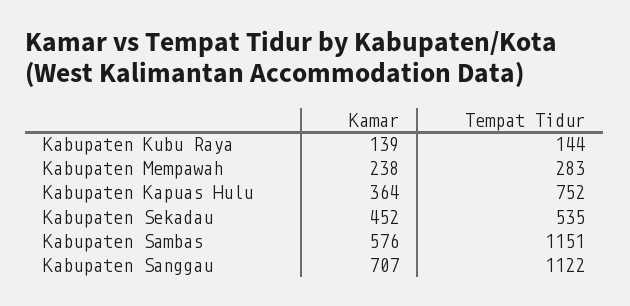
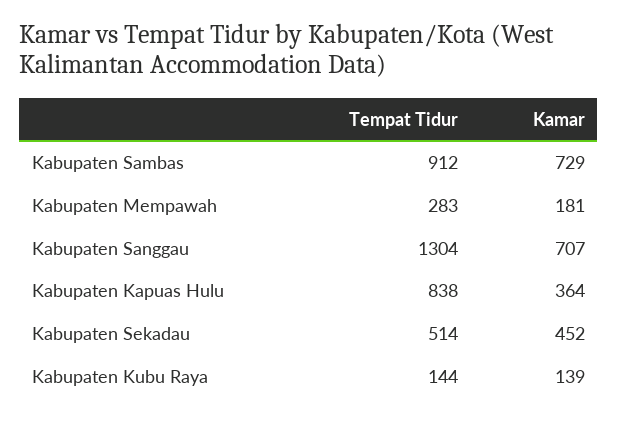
Kamar, Kabupaten Mempawah: 238 -> 181
Tempat Tidur, Kabupaten Kapuas Hulu: 752 -> 838
Tempat Tidur, Kabupaten Sekadau: 535 -> 514
Kamar, Kabupaten Sambas: 576 -> 729
Tempat Tidur, Kabupaten Sambas: 1151 -> 912
Tempat Tidur, Kabupaten Sanggau: 1122 -> 1304

